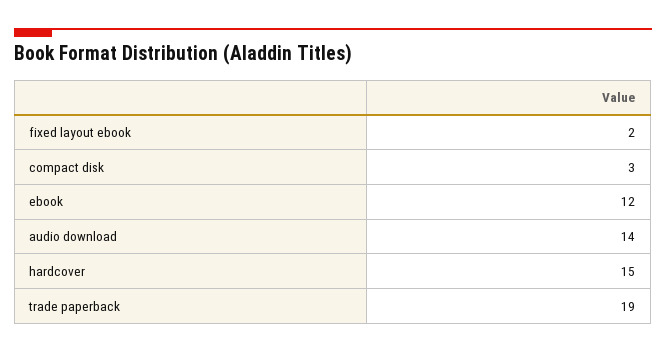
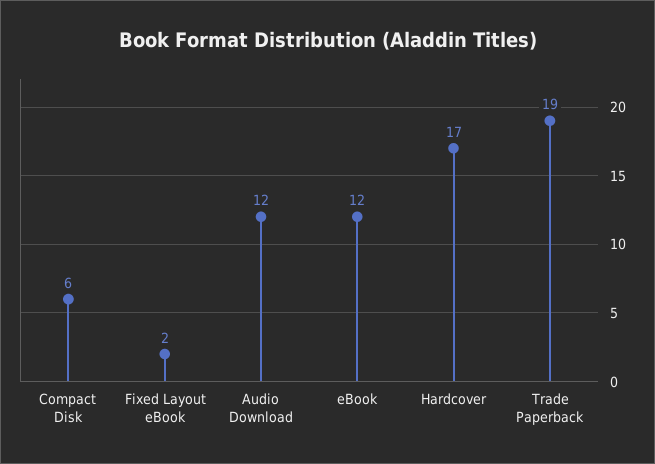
compact disk: 3 -> 6
audio download: 14 -> 12
hardcover: 15 -> 17

